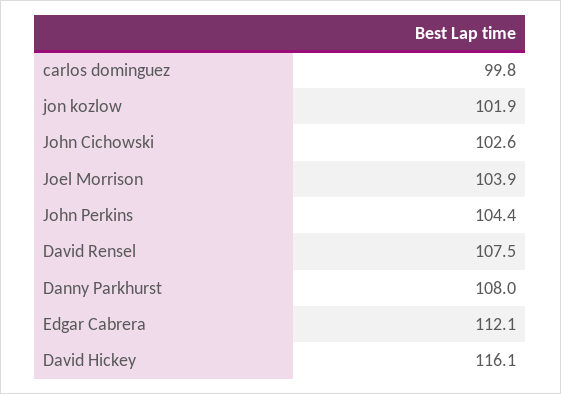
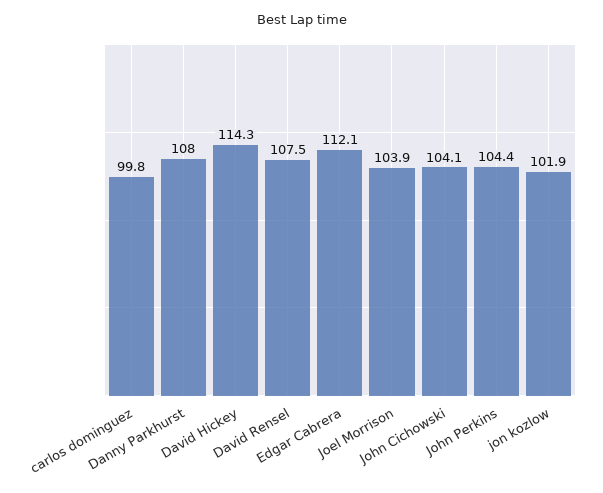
John Cichowski: 102.6 -> 104.1
David Hickey: 116.1 -> 114.3

